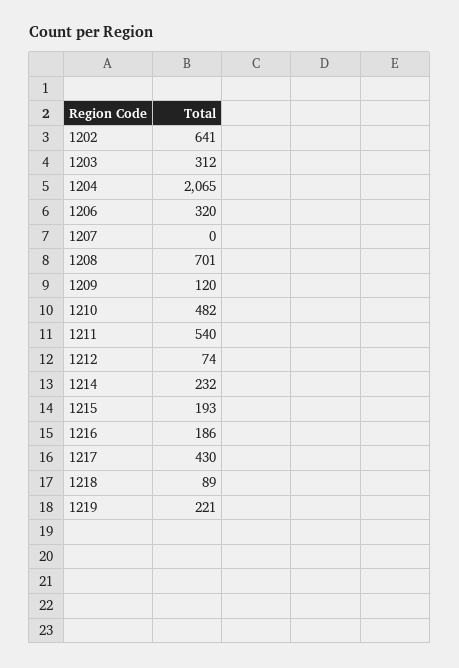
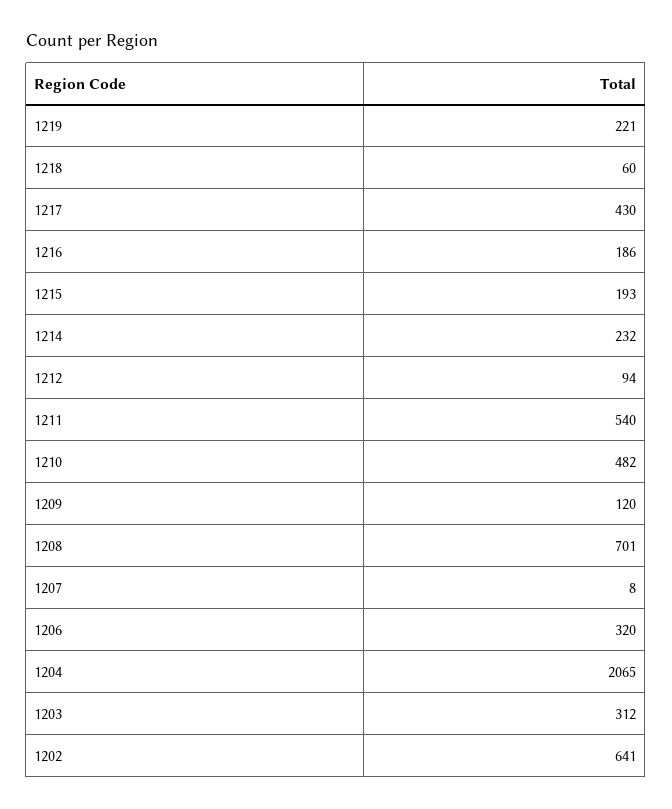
1207: 0 -> 8
1212: 74 -> 94
1218: 89 -> 60

